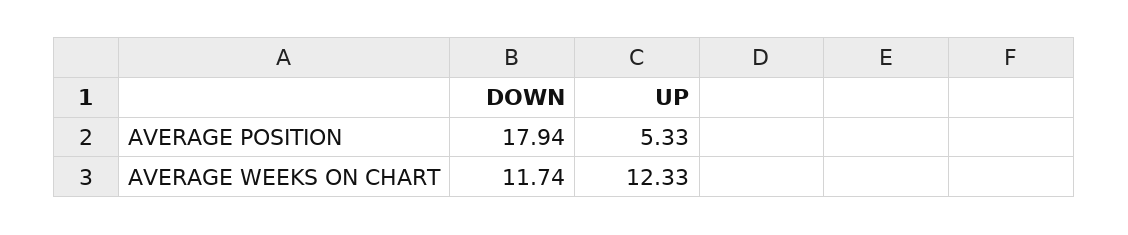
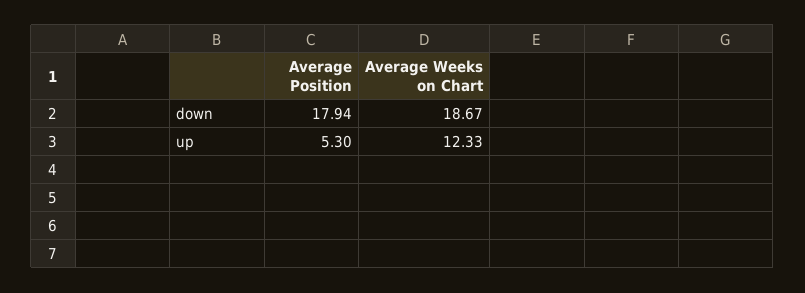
UP, AVERAGE POSITION: 5.33 -> 5.3
DOWN, AVERAGE WEEKS ON CHART: 11.74 -> 18.67

